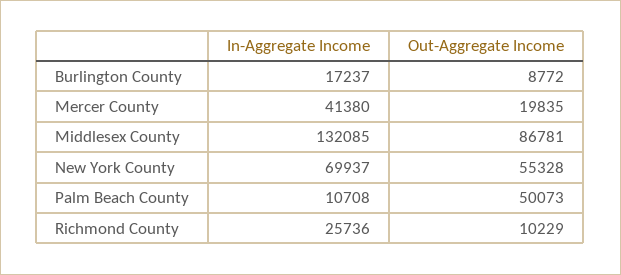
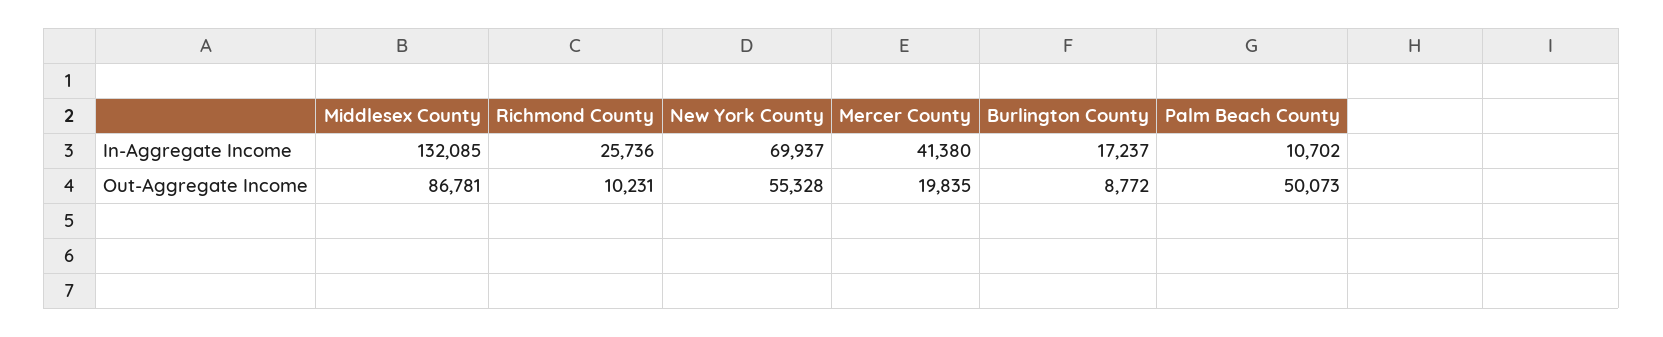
In-Aggregate Income, Palm Beach County: 10708 -> 10702
Out-Aggregate Income, Richmond County: 10229 -> 10231

